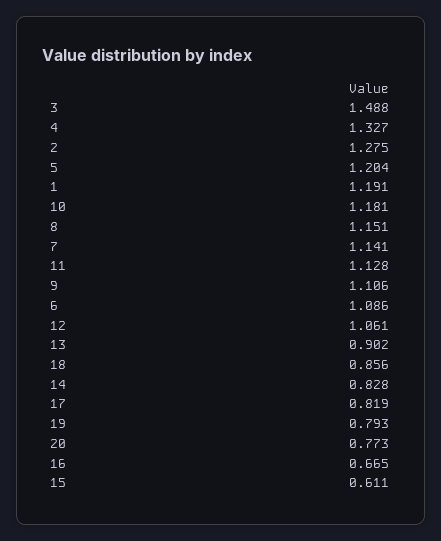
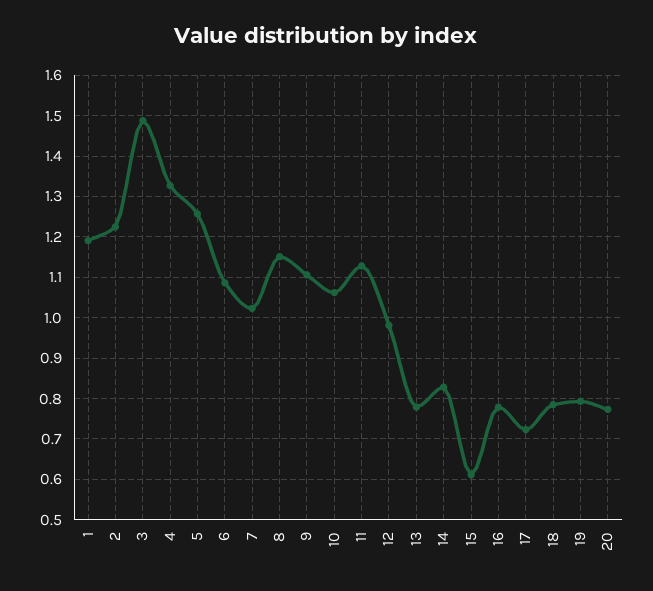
2: 1.275 -> 1.22
5: 1.204 -> 1.26
10: 1.181 -> 1.06
7: 1.141 -> 1.02
12: 1.061 -> 0.98
13: 0.902 -> 0.78
18: 0.856 -> 0.78
17: 0.819 -> 0.72
16: 0.665 -> 0.78

